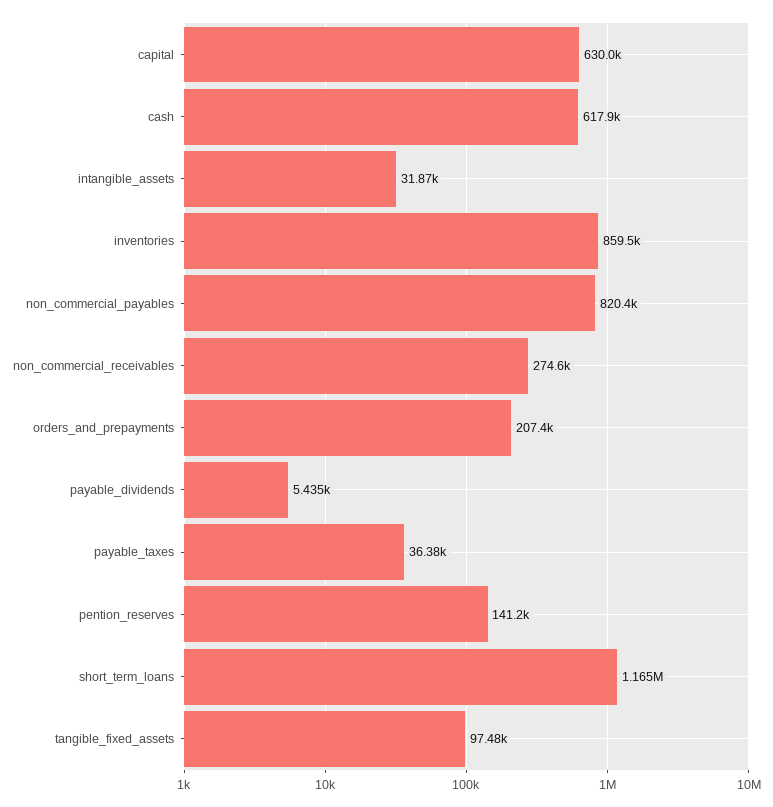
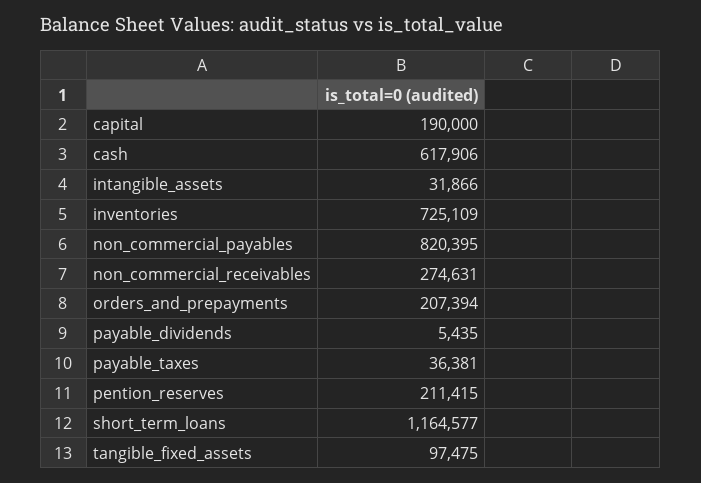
capital: 630000 -> 190000
inventories: 859500 -> 725109
pention_reserves: 141200 -> 211415

